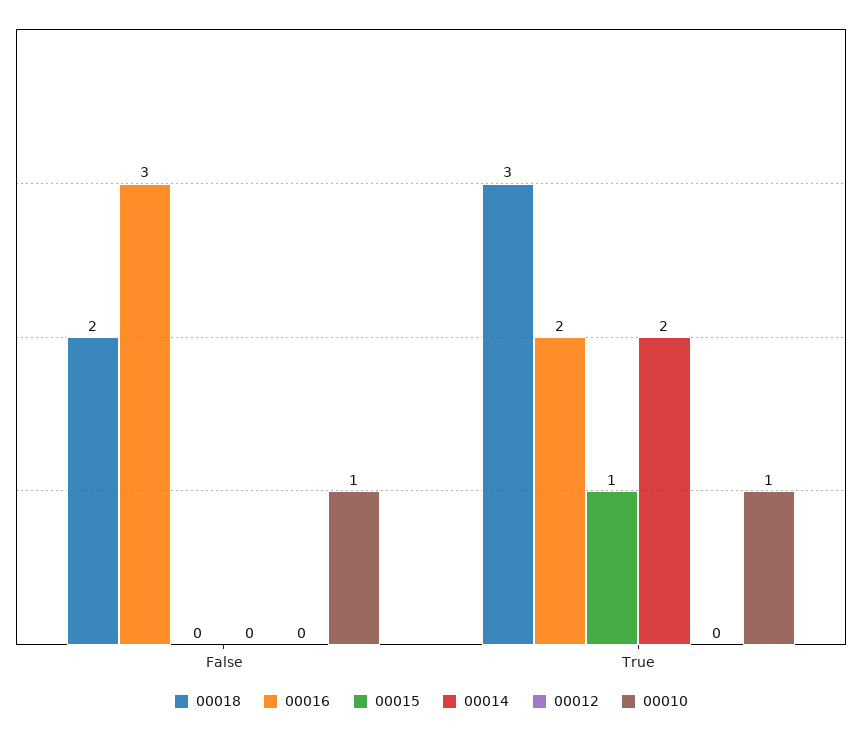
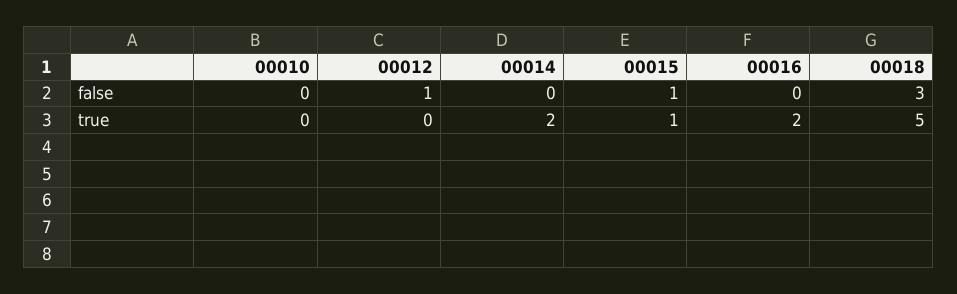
00018, False: 2 -> 3
00016, False: 3 -> 0
00015, False: 0 -> 1
00012, False: 0 -> 1
00010, False: 1 -> 0
00018, True: 3 -> 5
00010, True: 1 -> 0

